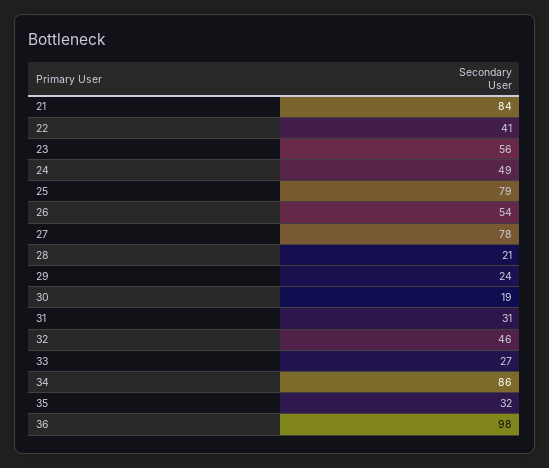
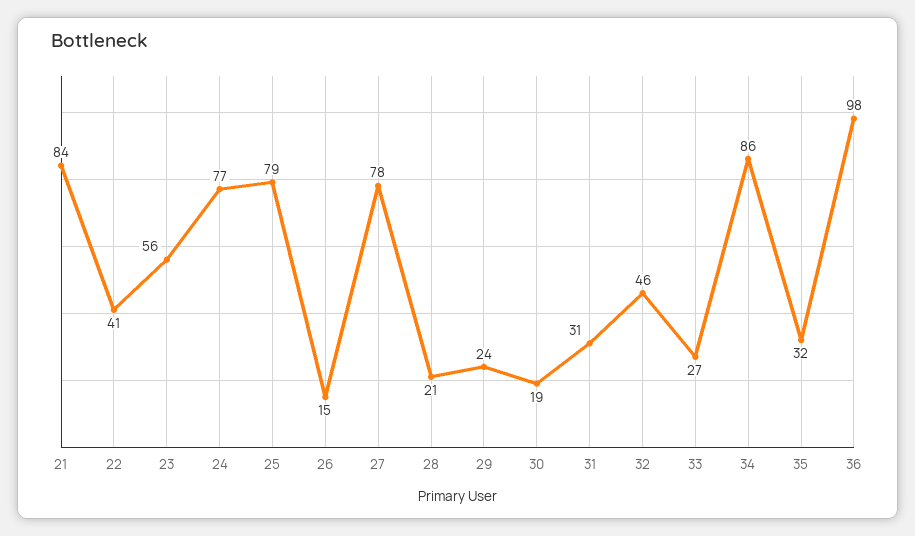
24: 49 -> 77
26: 54 -> 15

